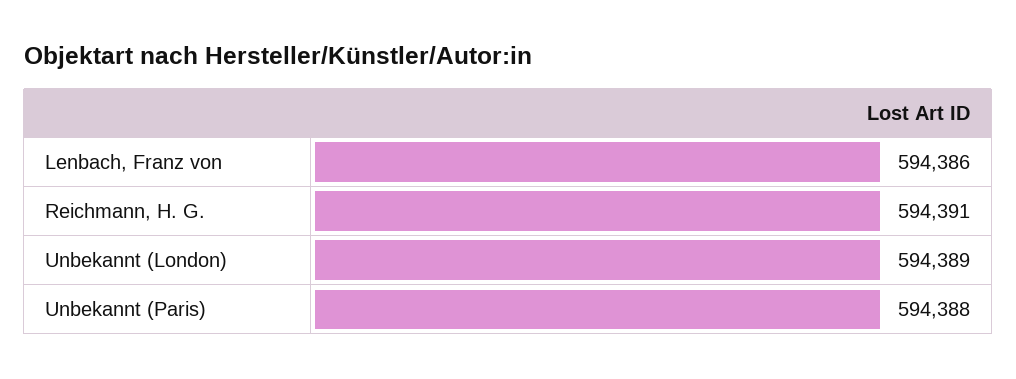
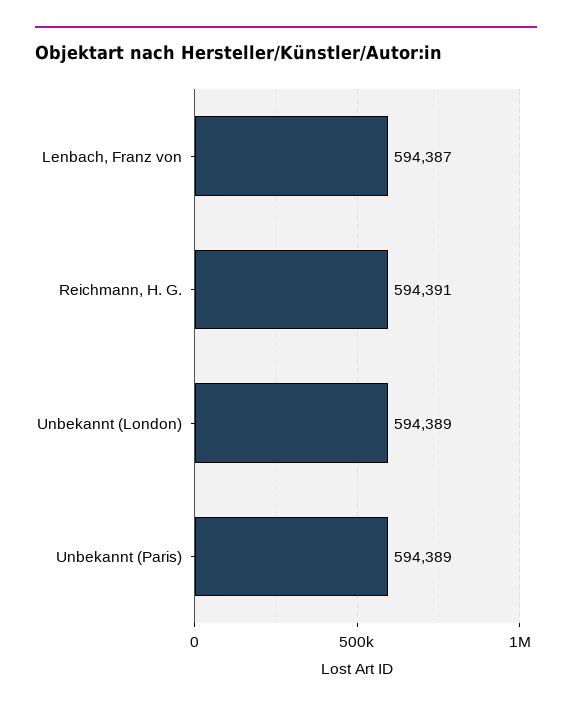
Lenbach, Franz von: 594386 -> 594387
Unbekannt (Paris): 594388 -> 594389

